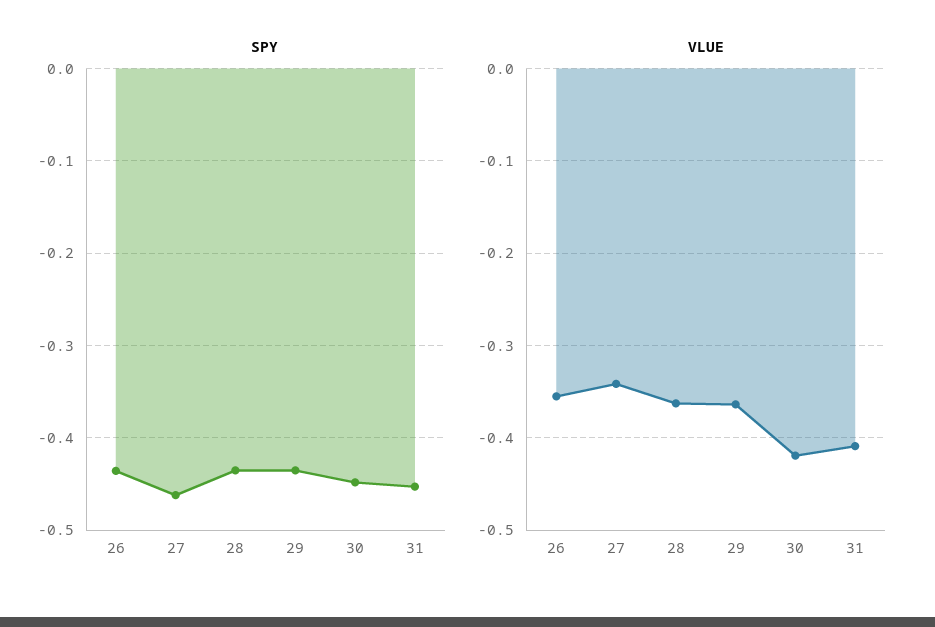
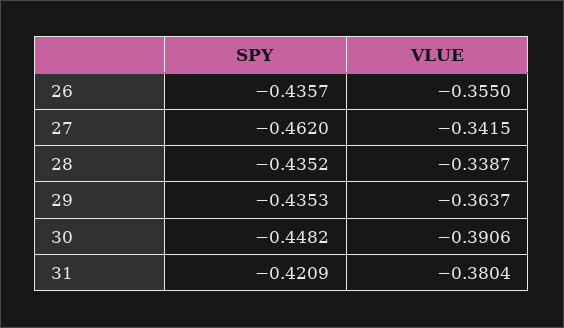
SPY, 31: -0.45 -> -0.4209
VLUE, 28: -0.36 -> -0.3387
VLUE, 30: -0.42 -> -0.3906
VLUE, 31: -0.41 -> -0.3804

